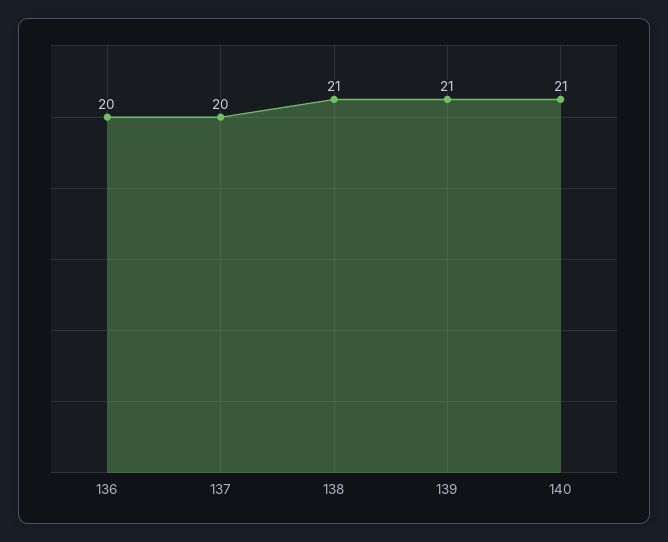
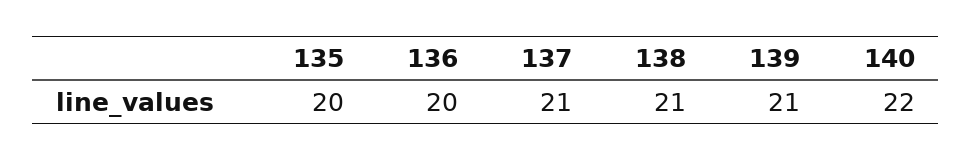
137: 20 -> 21
140: 21 -> 22
135: none -> 20

